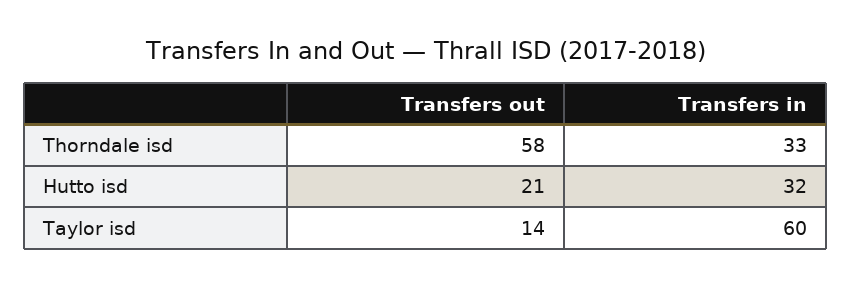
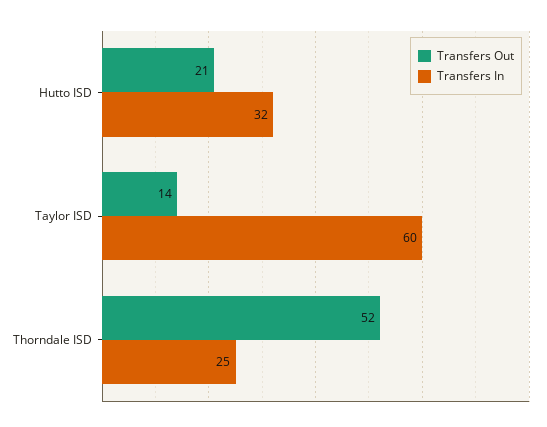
Transfers out, Thorndale isd: 58 -> 52
Transfers in, Thorndale isd: 33 -> 25

